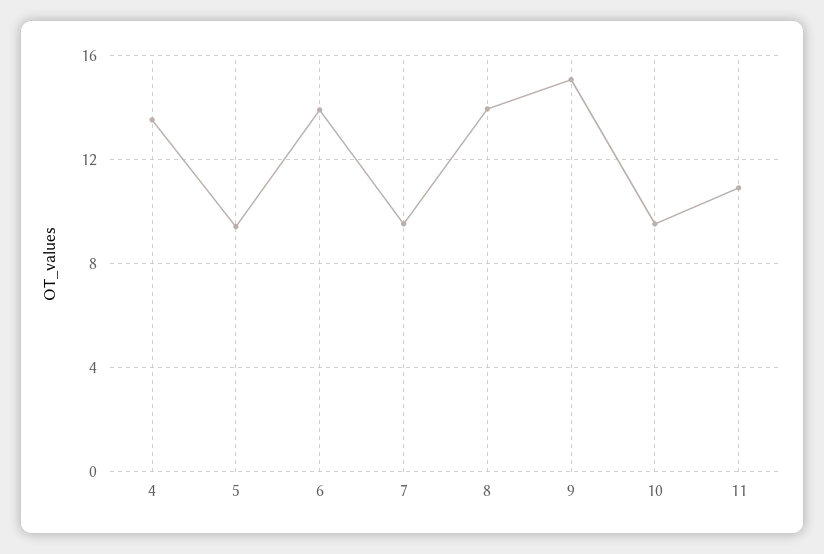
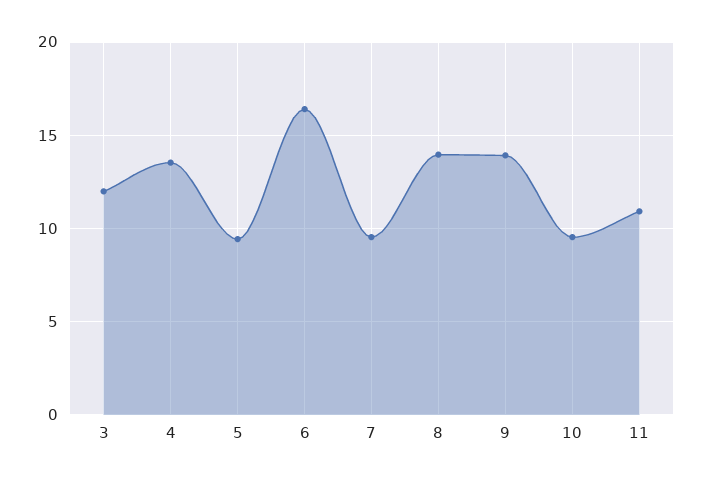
6: 14 -> 16.5
9: 15 -> 14
3: none -> 12

